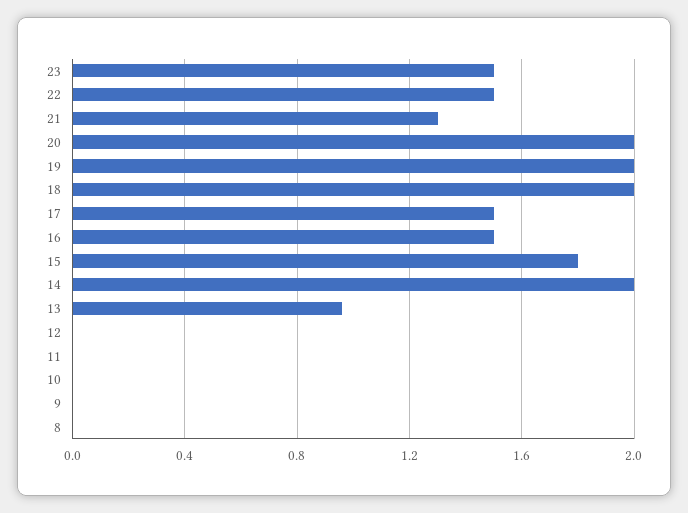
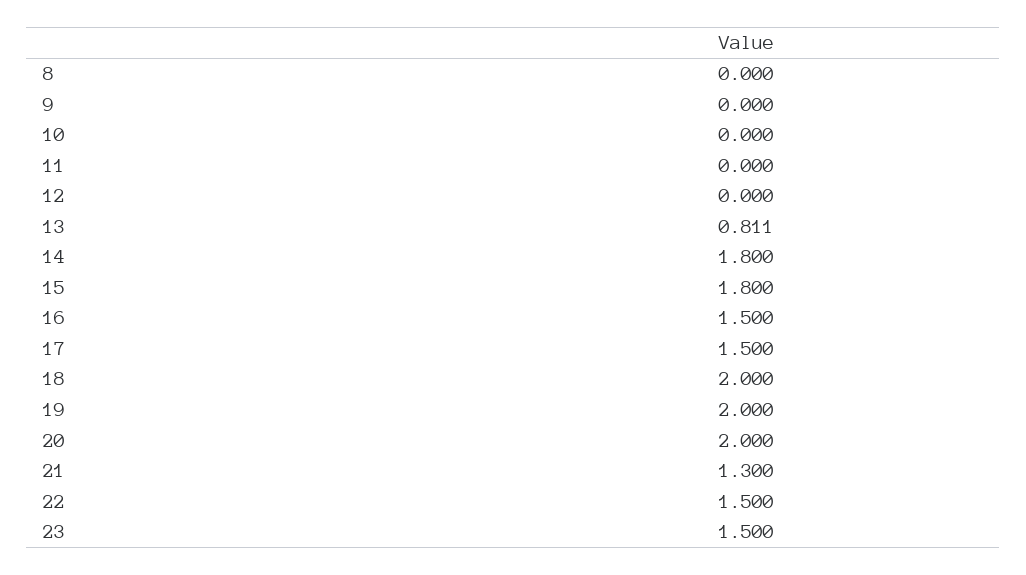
14: 2 -> 1.8
13: 0.95 -> 0.811

